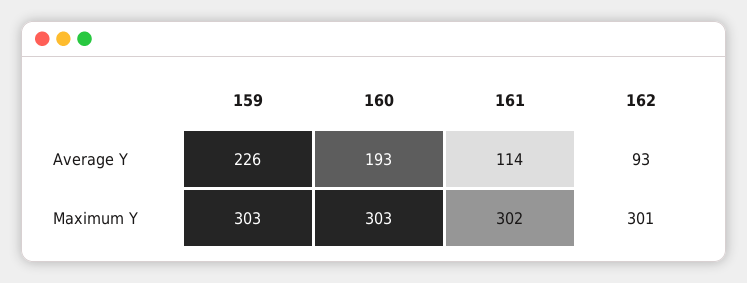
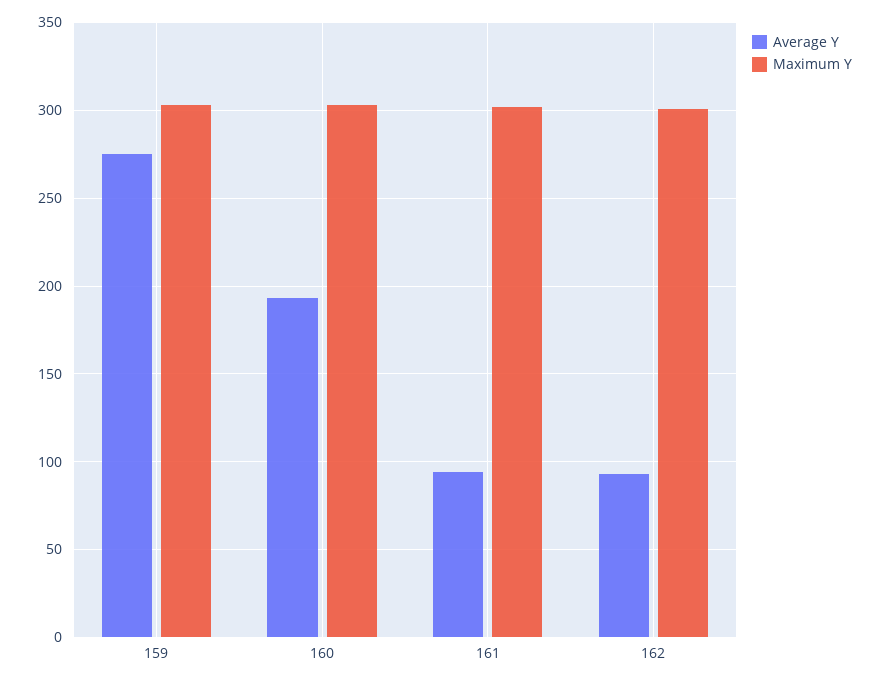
Average Y, 159: 226 -> 275
Average Y, 161: 114 -> 95

